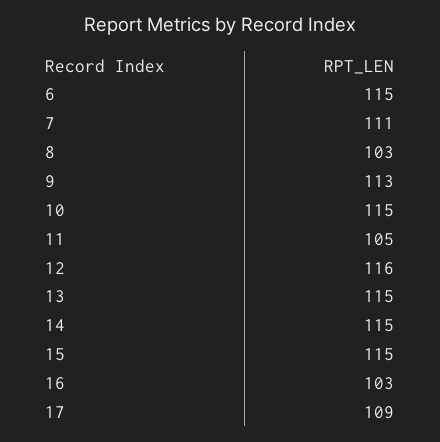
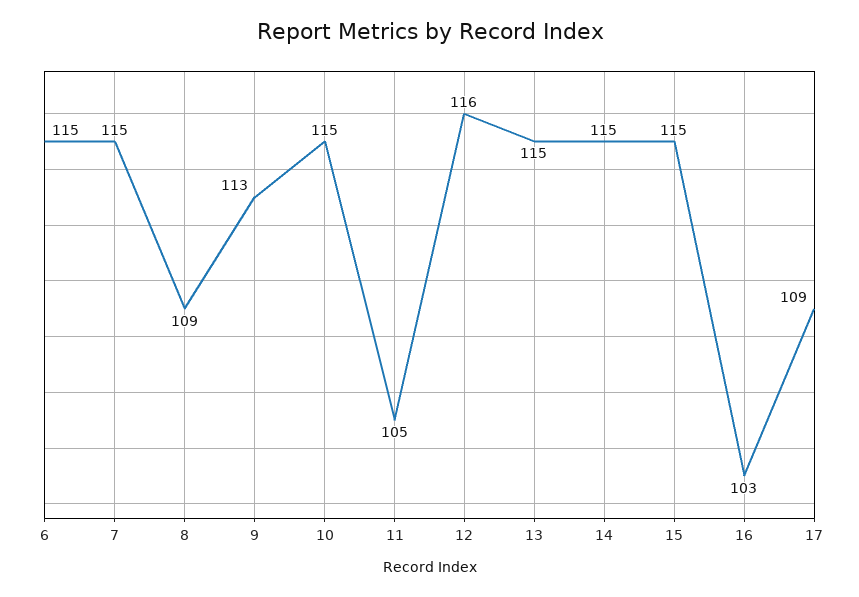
7: 111 -> 115
8: 103 -> 109

